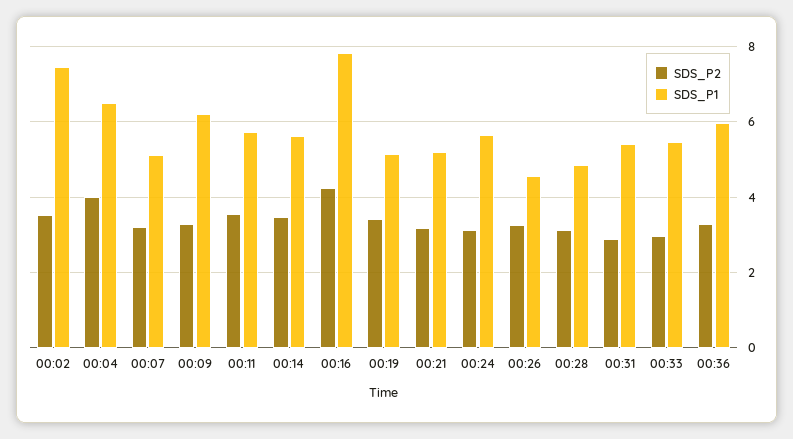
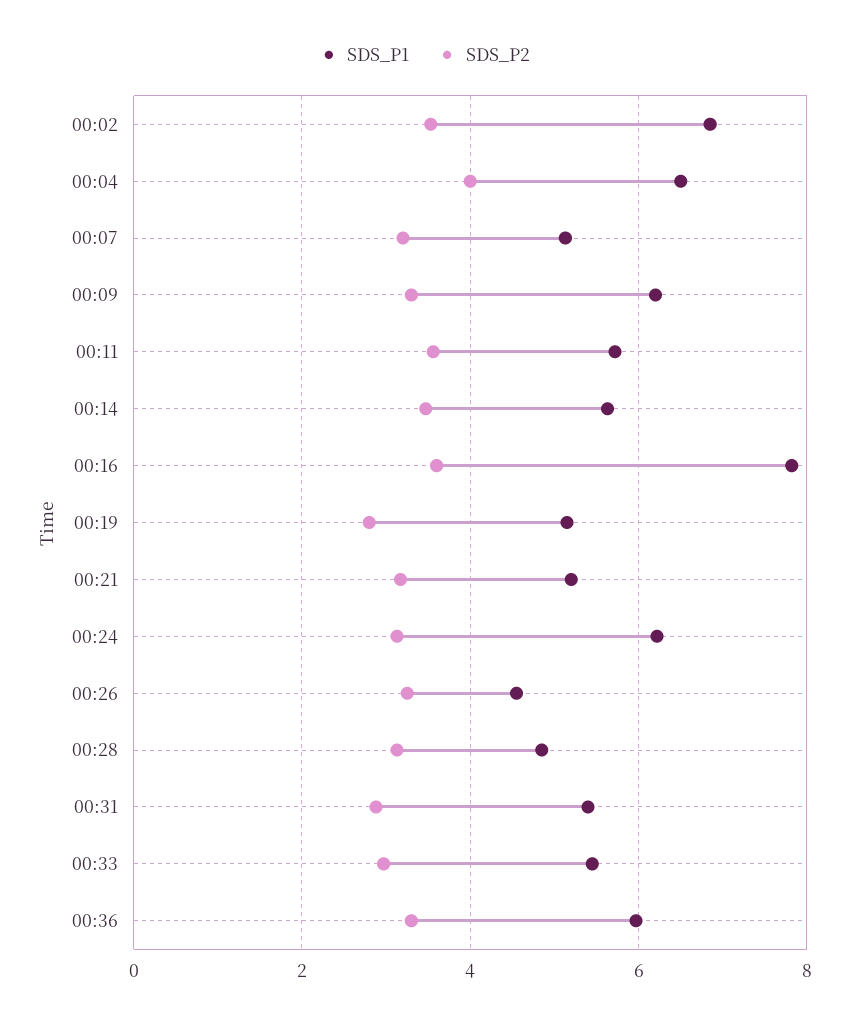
SDS_P1, 00:02: 7.4 -> 6.8
SDS_P2, 00:16: 4.2 -> 3.6
SDS_P2, 00:19: 3.4 -> 2.8
SDS_P1, 00:24: 5.6 -> 6.2

